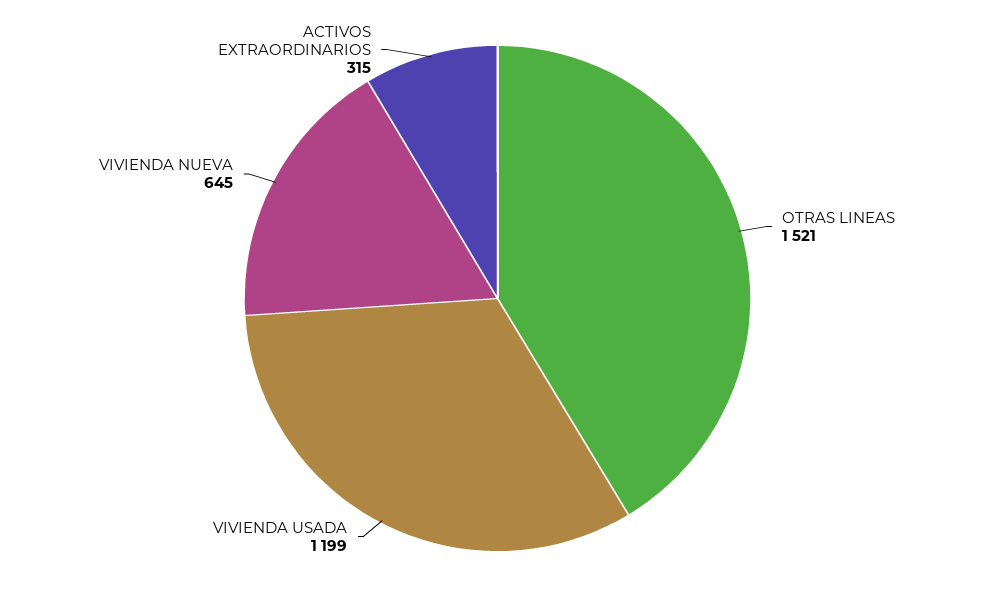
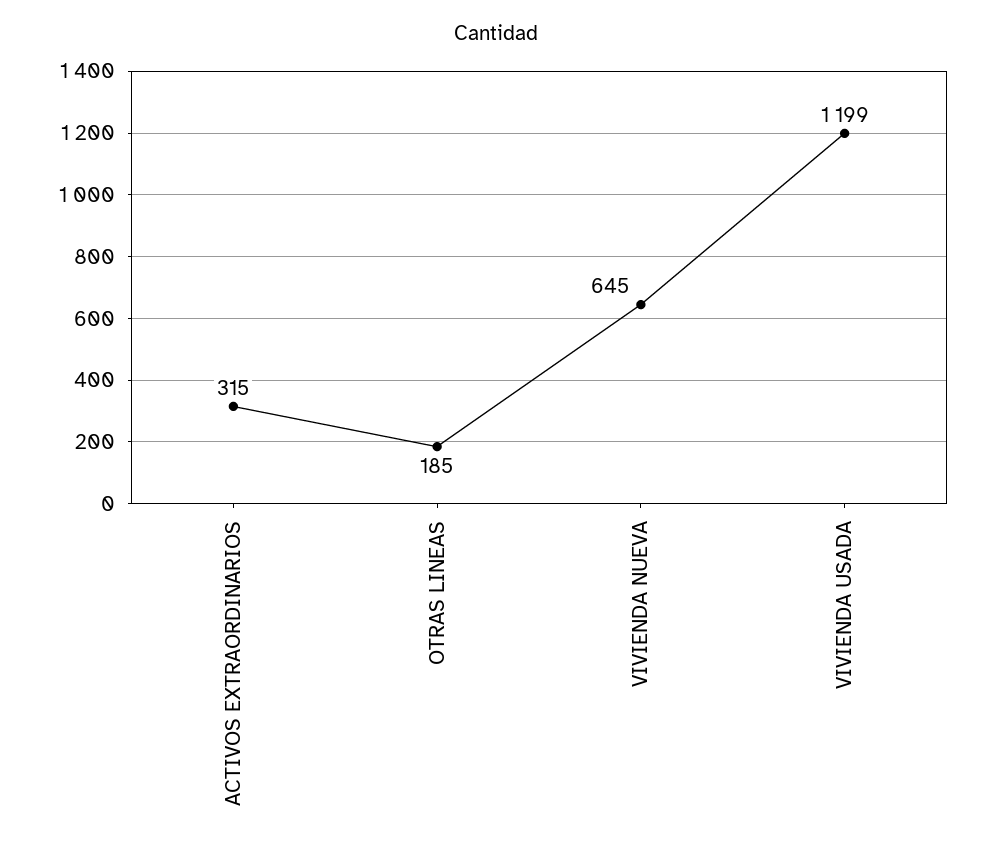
OTRAS LINEAS: 1521 -> 185

